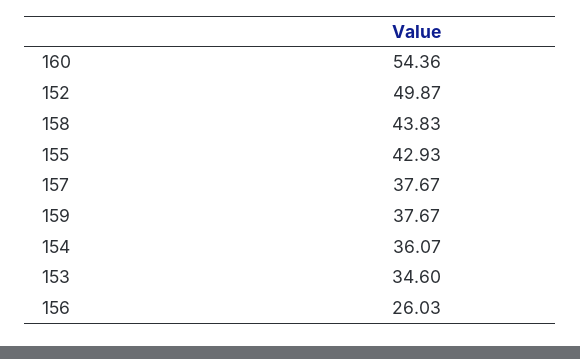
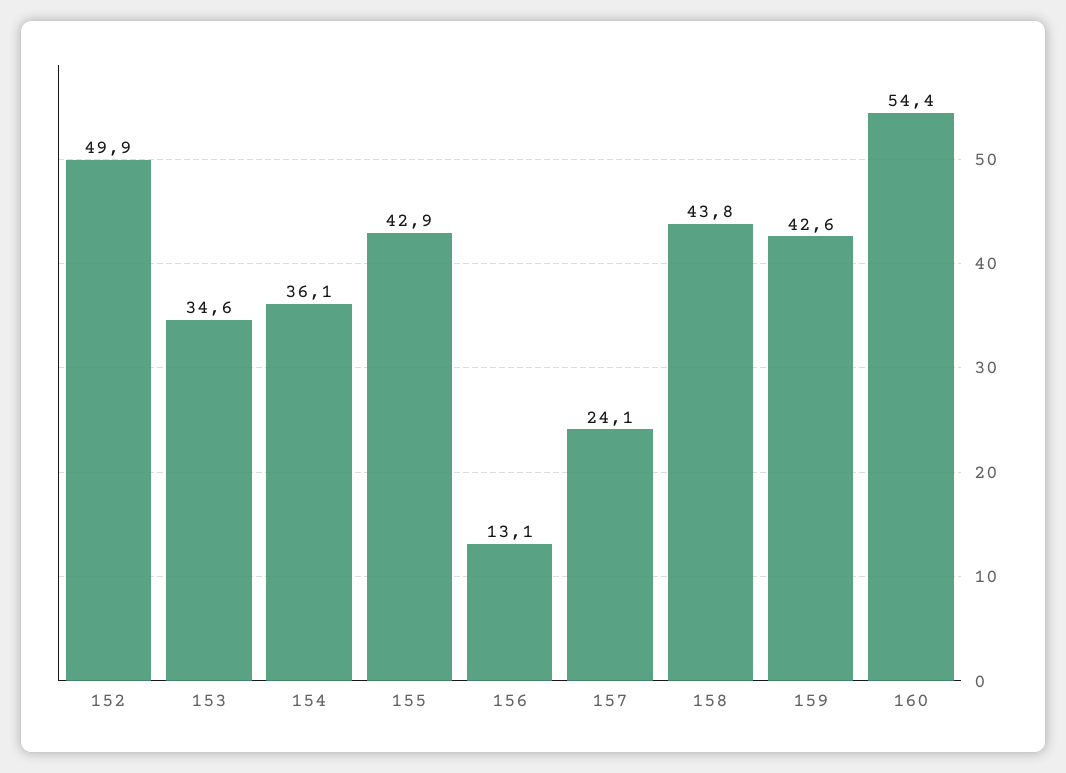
157: 37.67 -> 24.1
159: 37.67 -> 42.6
156: 26.03 -> 13.1

